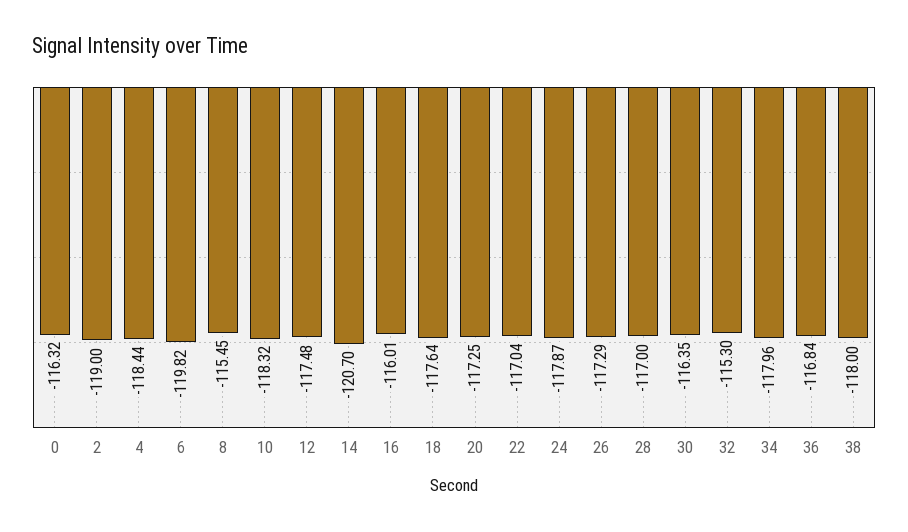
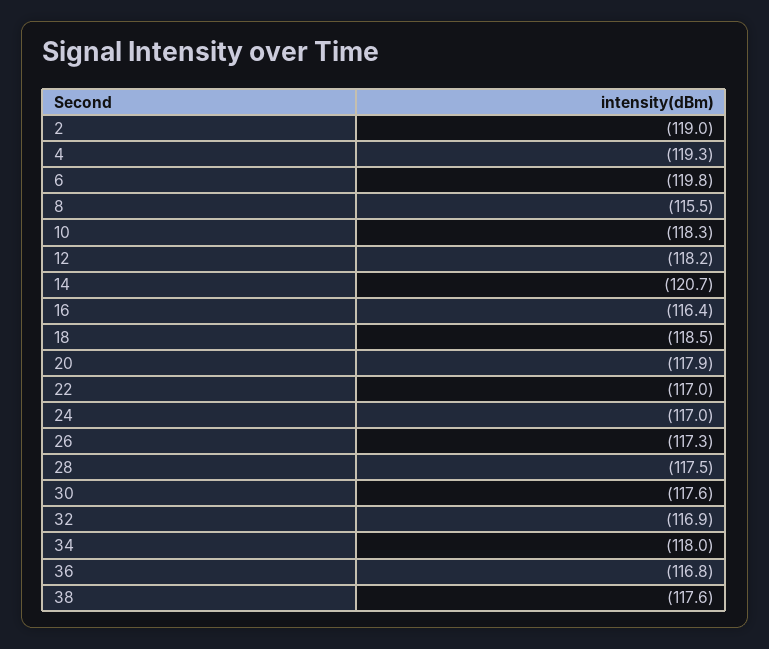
0: -116.32 -> none
4: -118.44 -> -119.3
12: -117.48 -> -118.2
16: -116.01 -> -116.4
18: -117.64 -> -118.5
20: -117.25 -> -117.9
24: -117.87 -> -117
28: -117 -> -117.5
30: -116.35 -> -117.6
32: -115.3 -> -116.9
38: -118 -> -117.6

